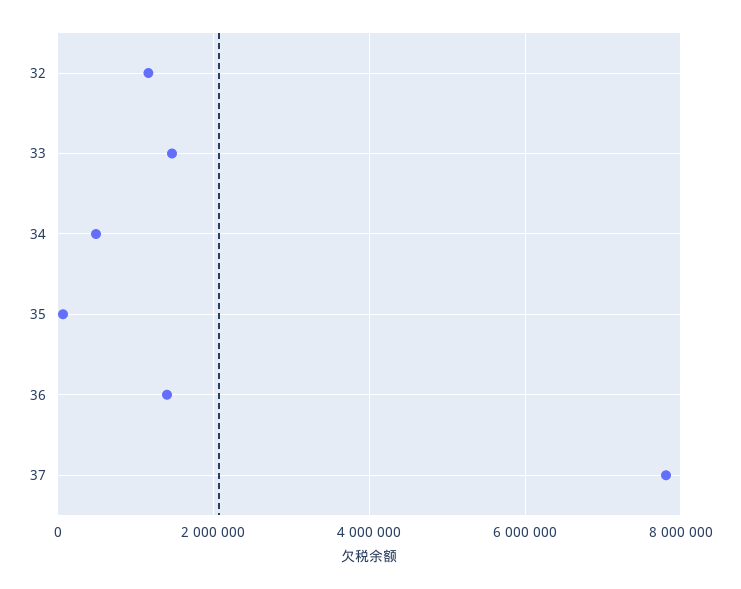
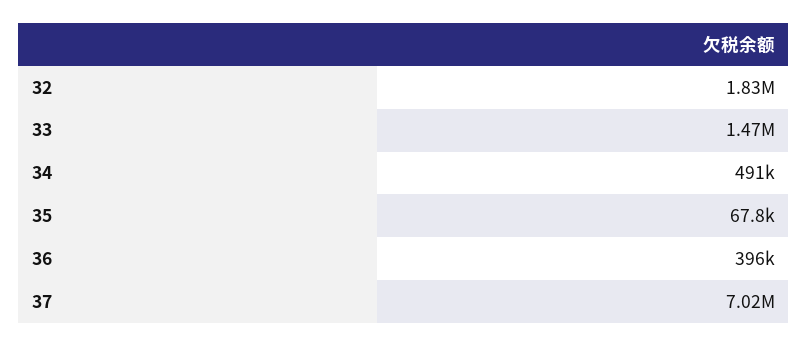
32: 1200000 -> 1830000
36: 1400000 -> 396000
37: 7800000 -> 7020000

